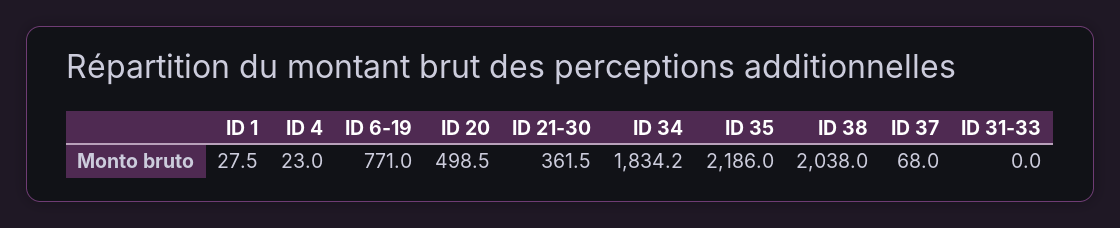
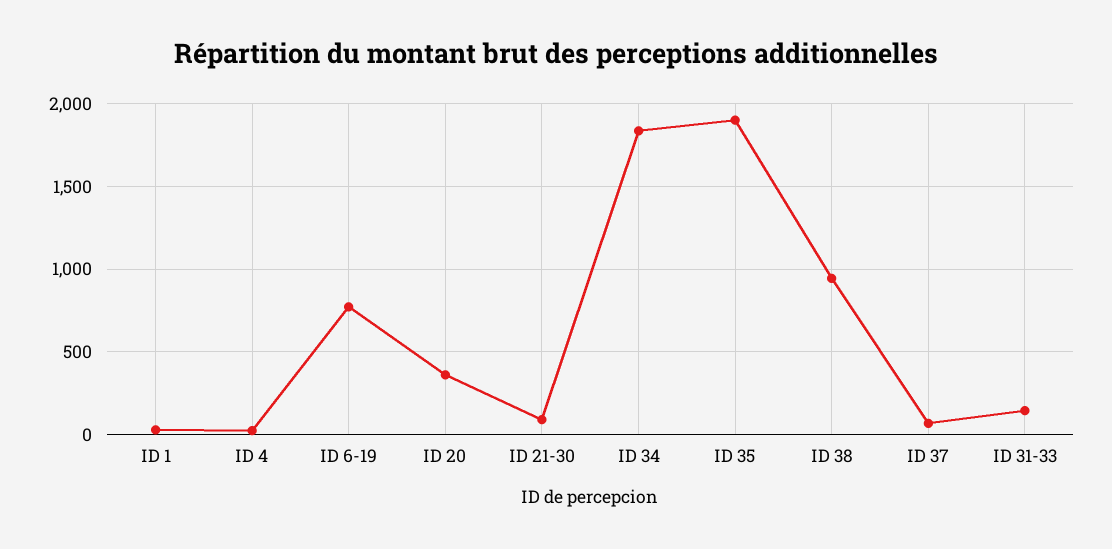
ID 20: 498.5 -> 350
ID 21-30: 361.5 -> 100
ID 35: 2186 -> 1900
ID 38: 2038 -> 950
ID 31-33: 0 -> 150

